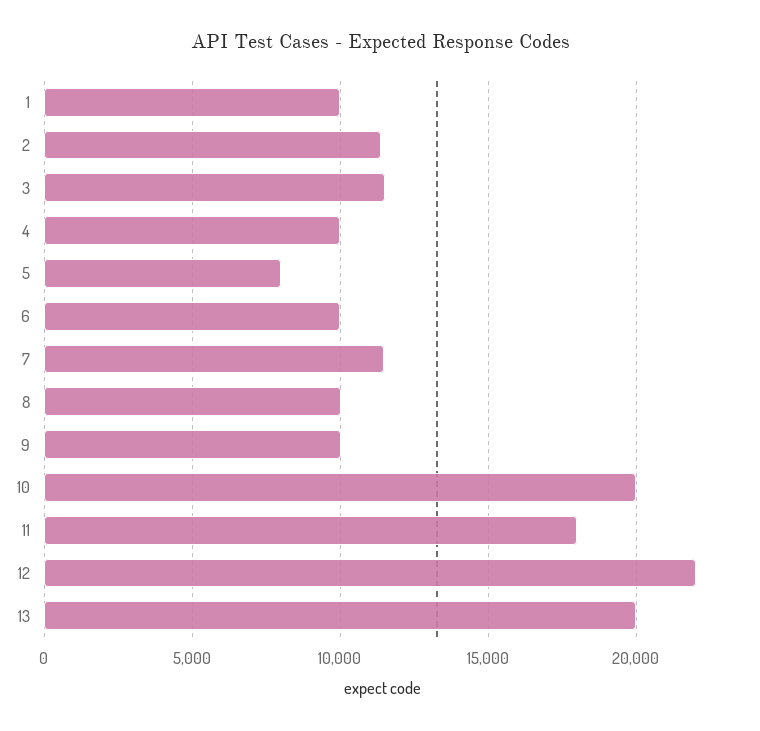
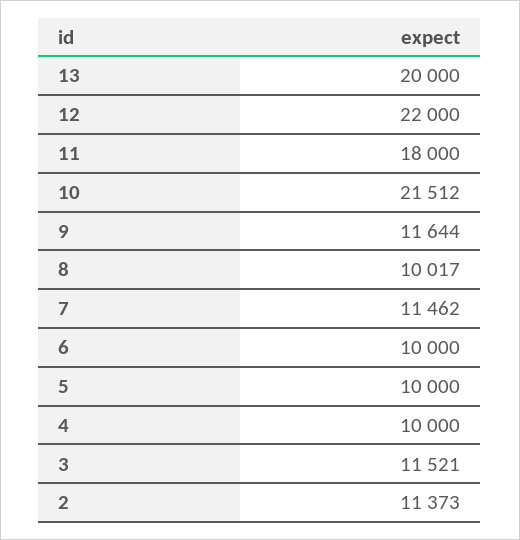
1: 10000 -> none
5: 8000 -> 10000
9: 10000 -> 11644
10: 20000 -> 21512

